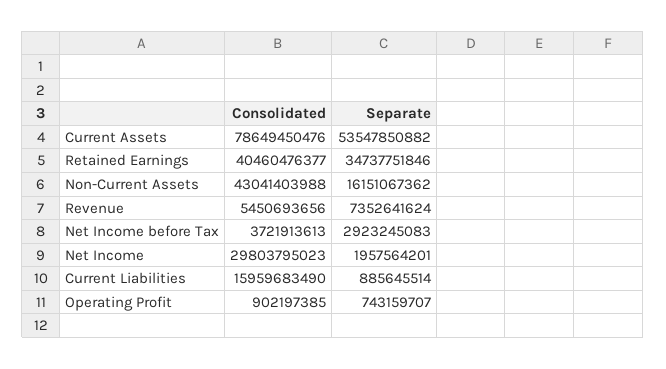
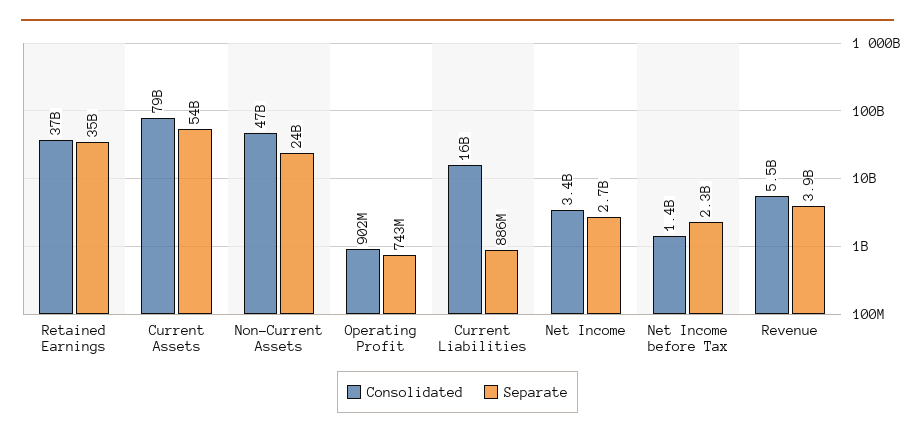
Consolidated, Retained Earnings: 40460476377 -> 37000000000
Consolidated, Non-Current Assets: 43041403988 -> 47000000000
Separate, Non-Current Assets: 16151067362 -> 24000000000
Separate, Revenue: 7352641624 -> 3900000000
Consolidated, Net Income before Tax: 3721913613 -> 1400000000
Separate, Net Income before Tax: 2923245083 -> 2300000000
Consolidated, Net Income: 29803795023 -> 3400000000
Separate, Net Income: 1957564201 -> 2700000000

